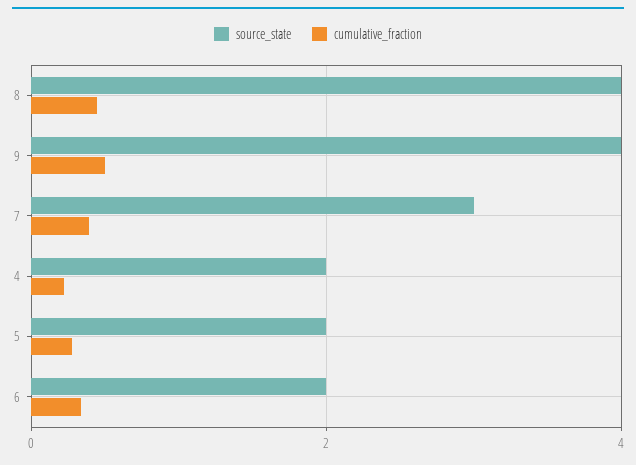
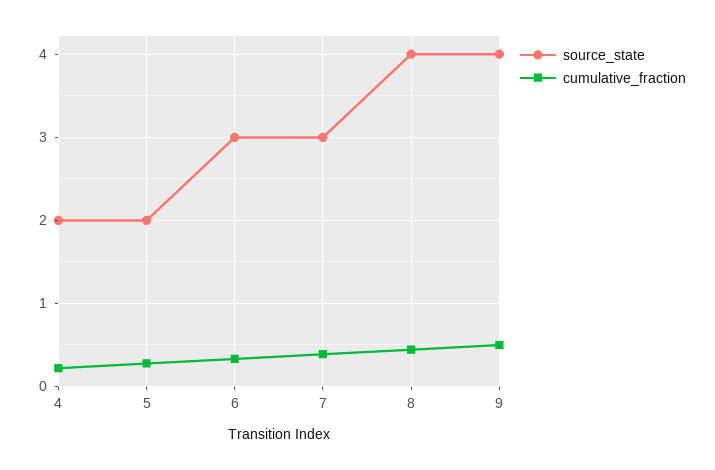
source_state, 6: 2 -> 3

